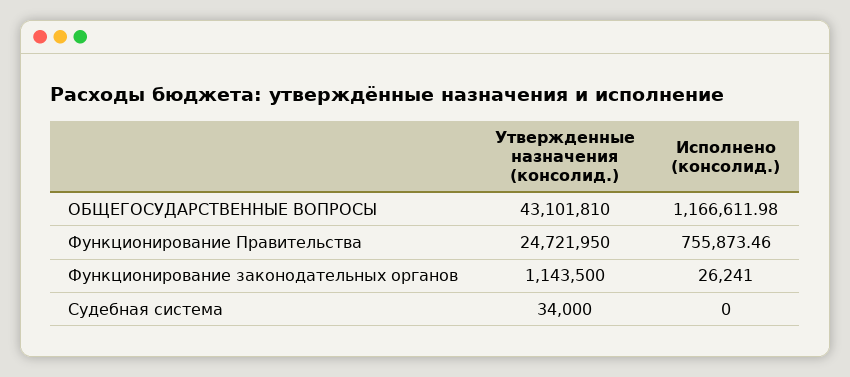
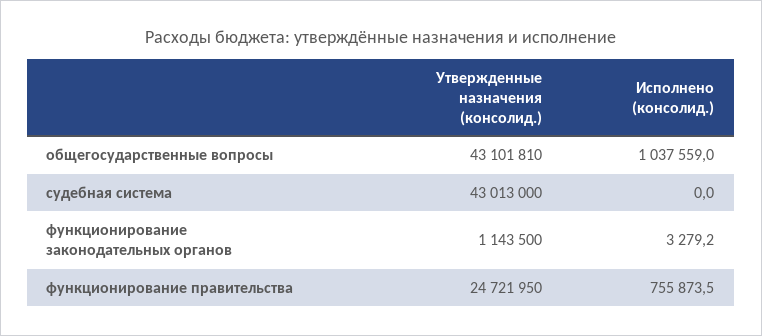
Исполнено (консолид.), ОБЩЕГОСУДАРСТВЕННЫЕ ВОПРОСЫ: 1166611.98 -> 1037559
Исполнено (консолид.), Функционирование законодательных органов: 26241 -> 3279.2
Утвержденные назначения (консолид.), Судебная система: 34000 -> 43013000

